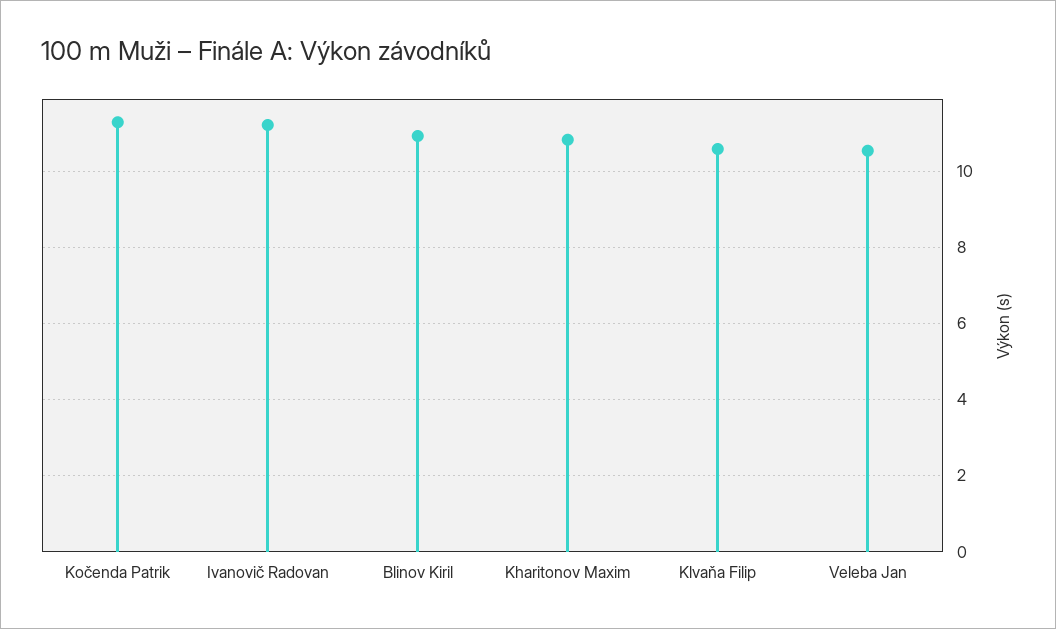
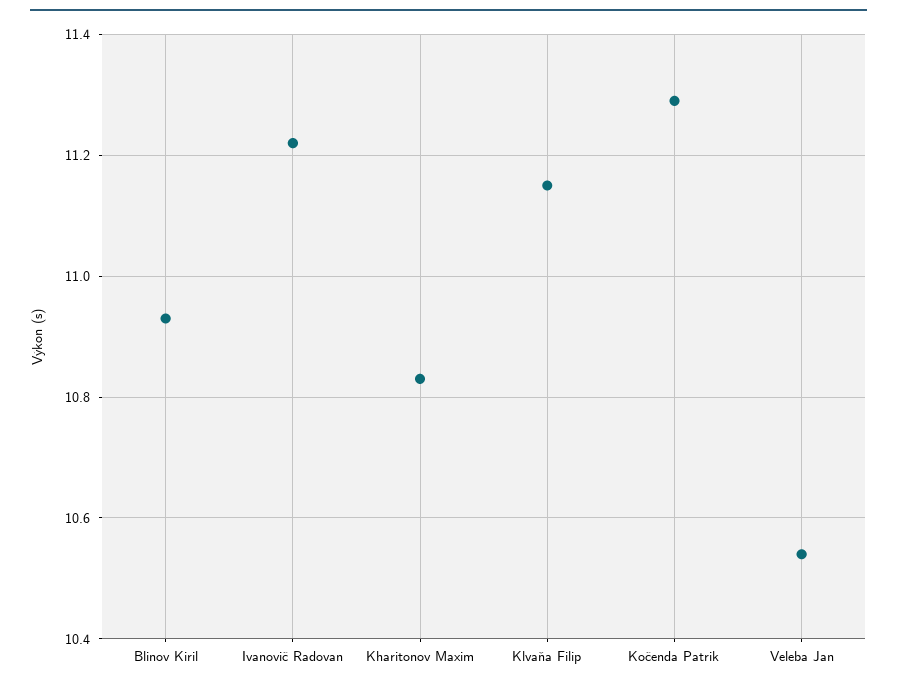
Klvaňa Filip: 10.6 -> 11.15

